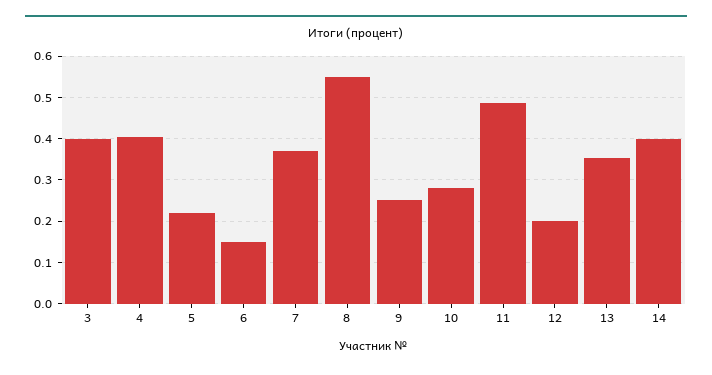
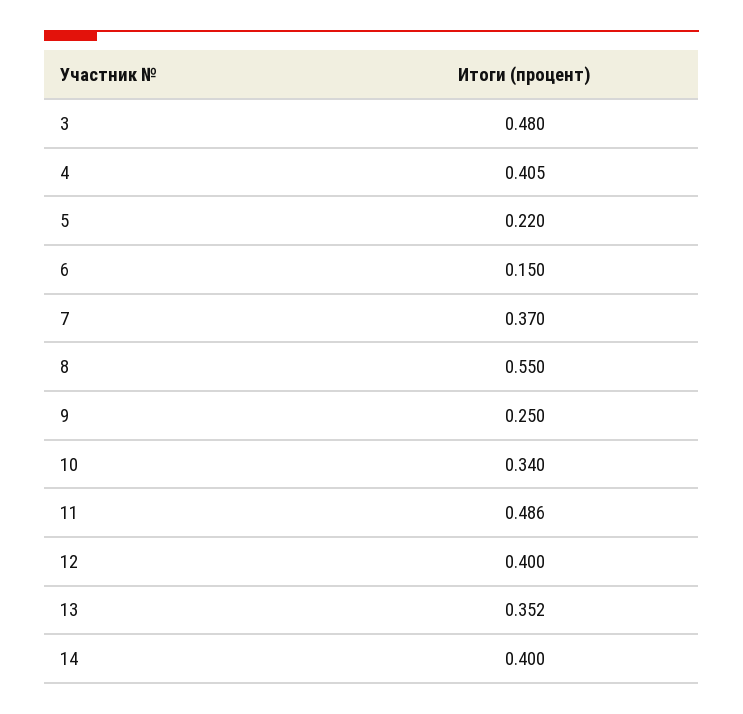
3: 0.4 -> 0.48
10: 0.28 -> 0.34
12: 0.2 -> 0.4

